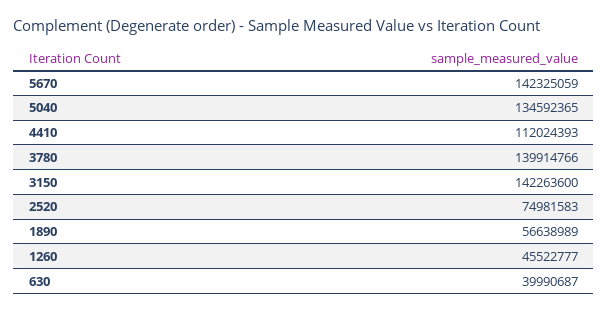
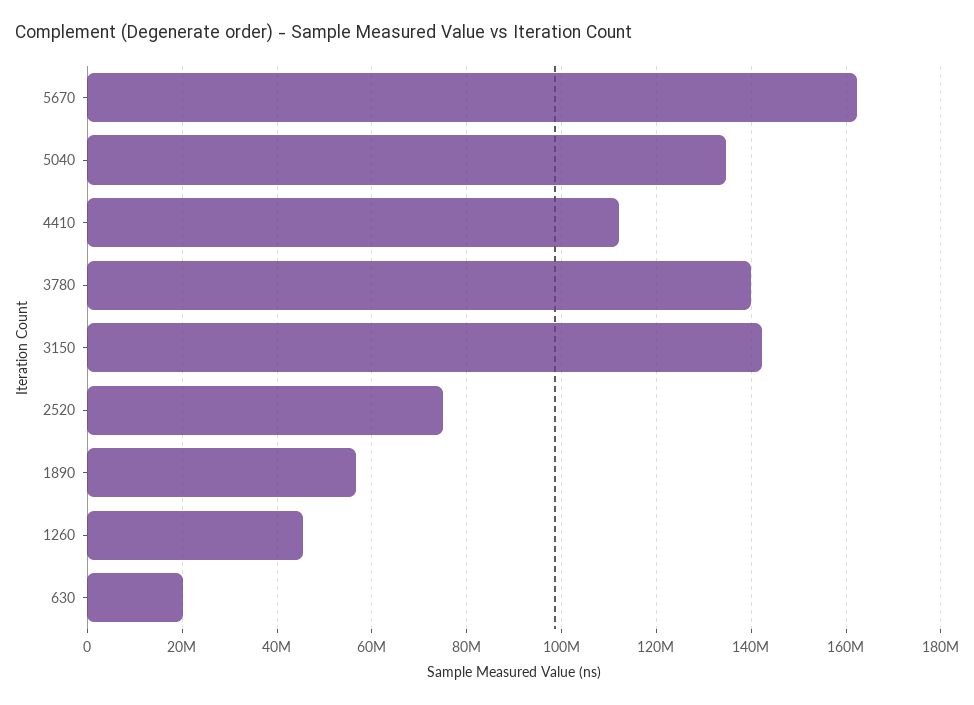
5670: 142325059 -> 162000000
630: 39990687 -> 20000000

